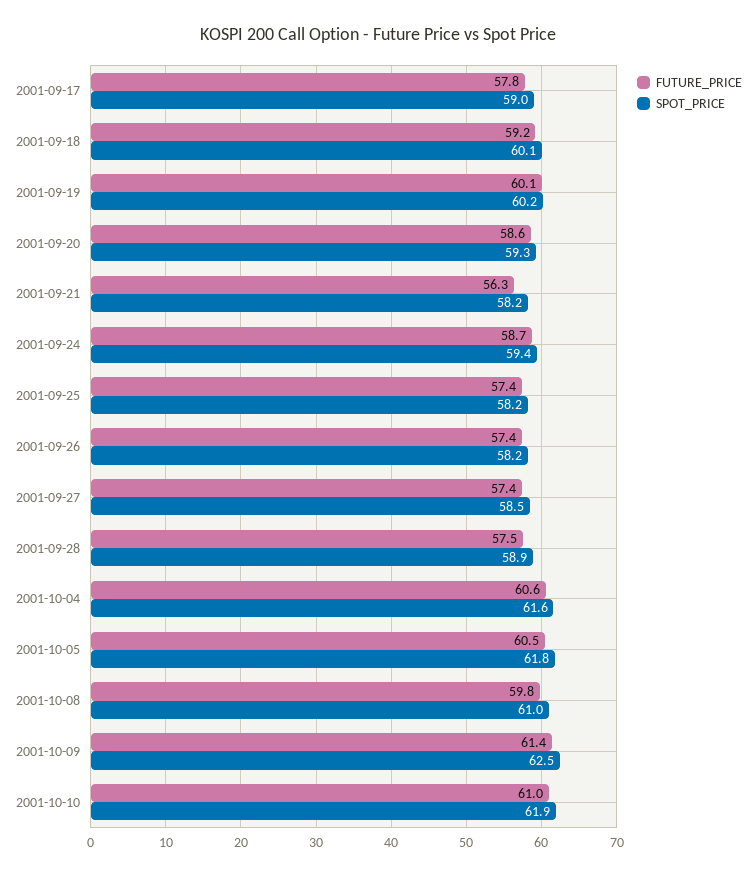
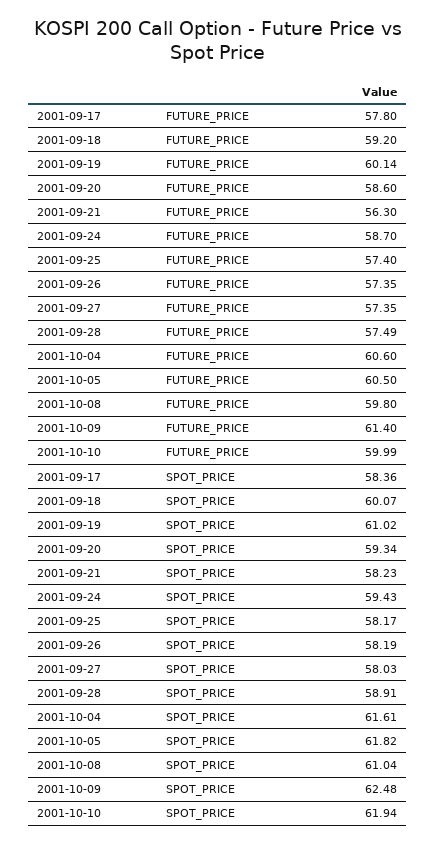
SPOT_PRICE, 2001-09-17: 59 -> 58.36
SPOT_PRICE, 2001-09-19: 60.2 -> 61.02
SPOT_PRICE, 2001-09-27: 58.5 -> 58.03
FUTURE_PRICE, 2001-10-10: 61 -> 59.99

